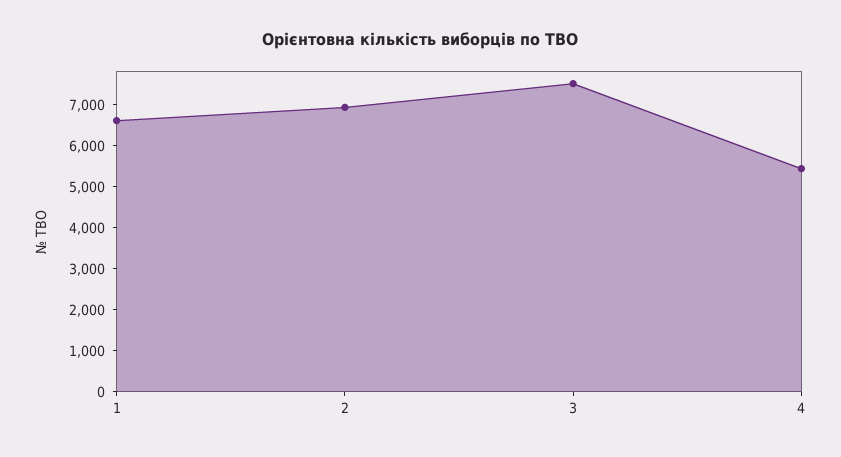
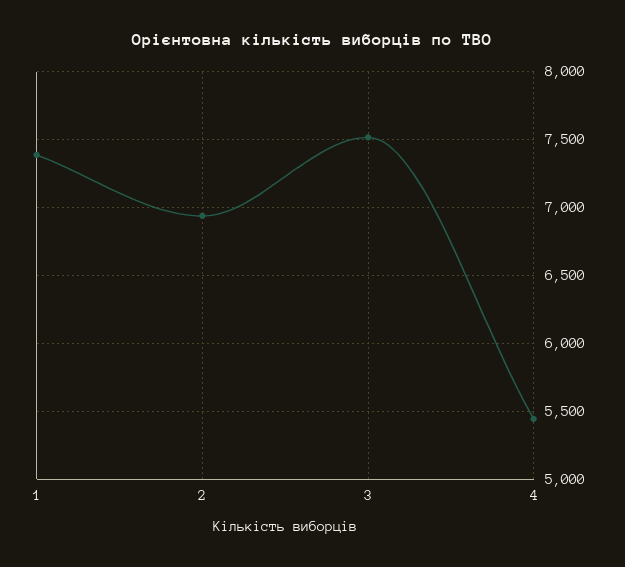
1: 6600 -> 7400

